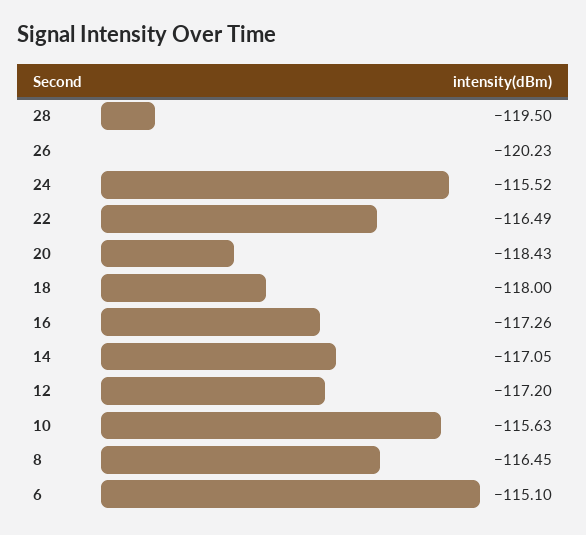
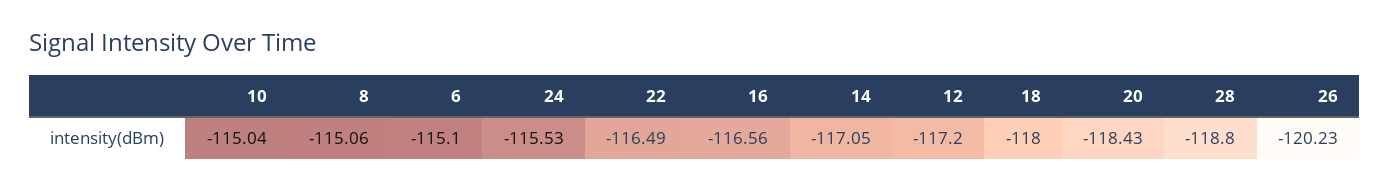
28: -119.5 -> -118.8
24: -115.52 -> -115.53
16: -117.26 -> -116.56
10: -115.63 -> -115.04
8: -116.45 -> -115.06

